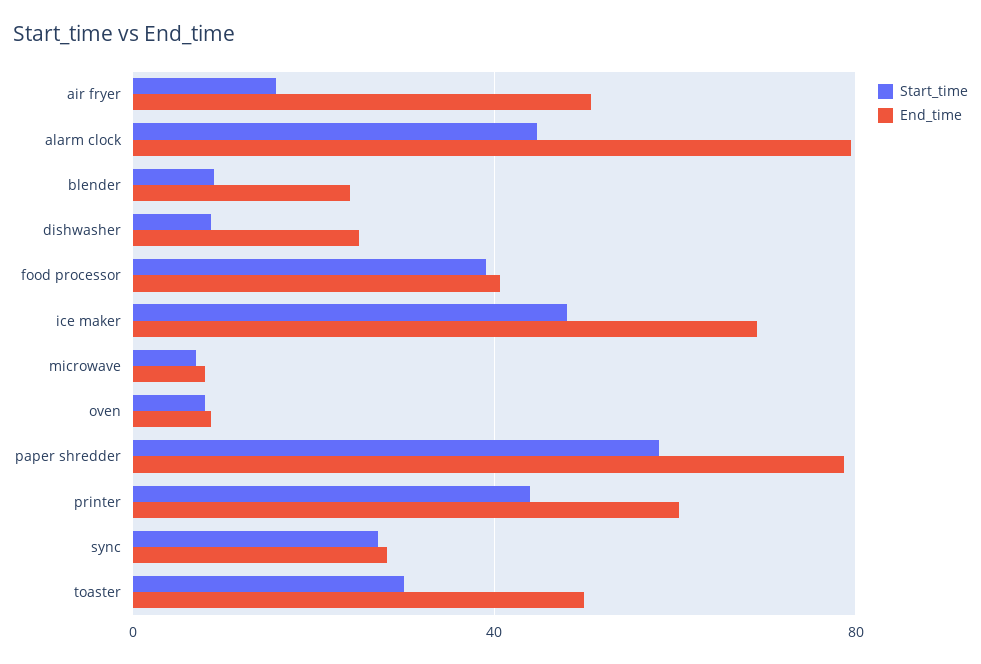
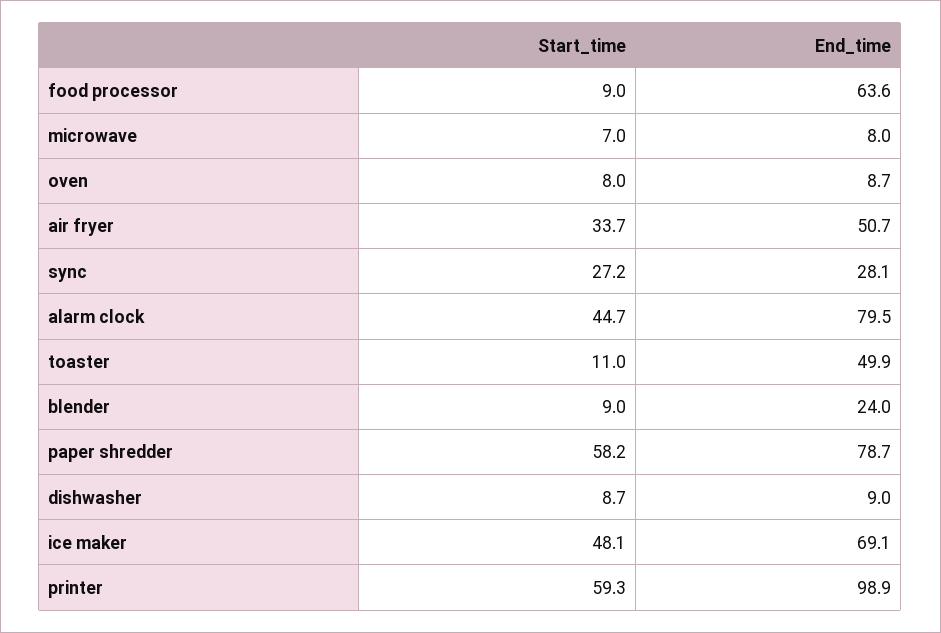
Start_time, air fryer: 15 -> 33.7
End_time, dishwasher: 25 -> 9
Start_time, food processor: 40 -> 9
End_time, food processor: 40 -> 63.6
Start_time, printer: 45 -> 59.3
End_time, printer: 60 -> 98.9
Start_time, toaster: 30 -> 11

